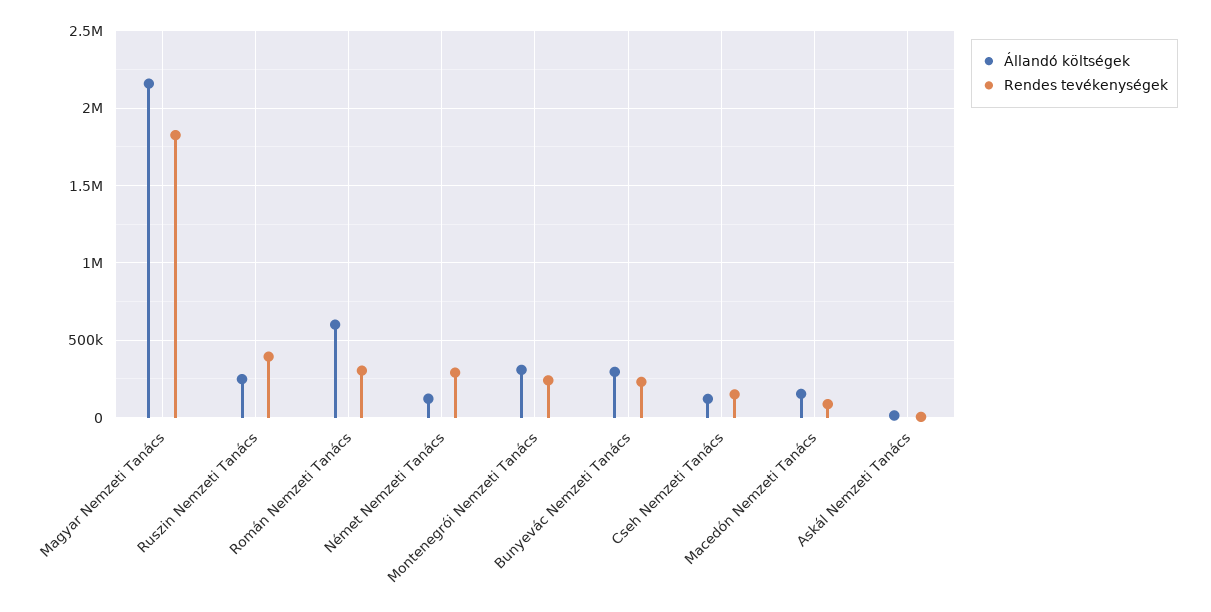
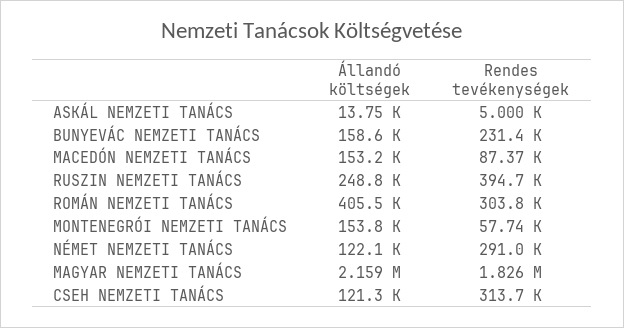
Állandó költségek, Román Nemzeti Tanács: 600000 -> 405500
Állandó költségek, Montenegrói Nemzeti Tanács: 300000 -> 153800
Rendes tevékenységek, Montenegrói Nemzeti Tanács: 250000 -> 57740
Állandó költségek, Bunyevác Nemzeti Tanács: 300000 -> 158600
Rendes tevékenységek, Cseh Nemzeti Tanács: 150000 -> 313700

